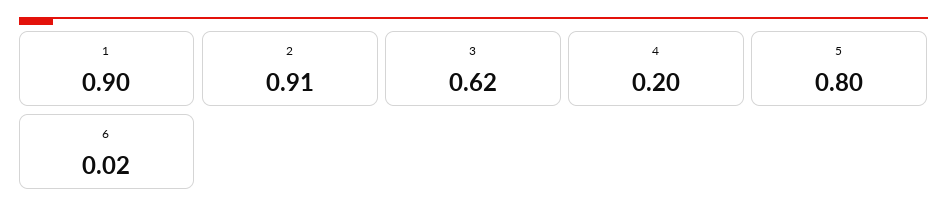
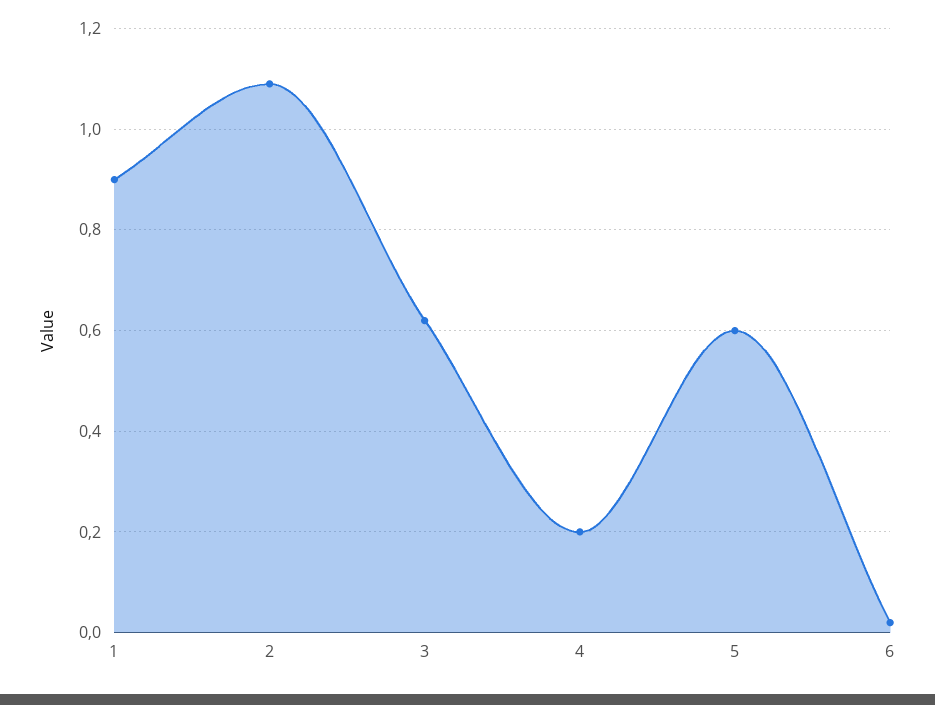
2: 0.91 -> 1.1
5: 0.8 -> 0.6

